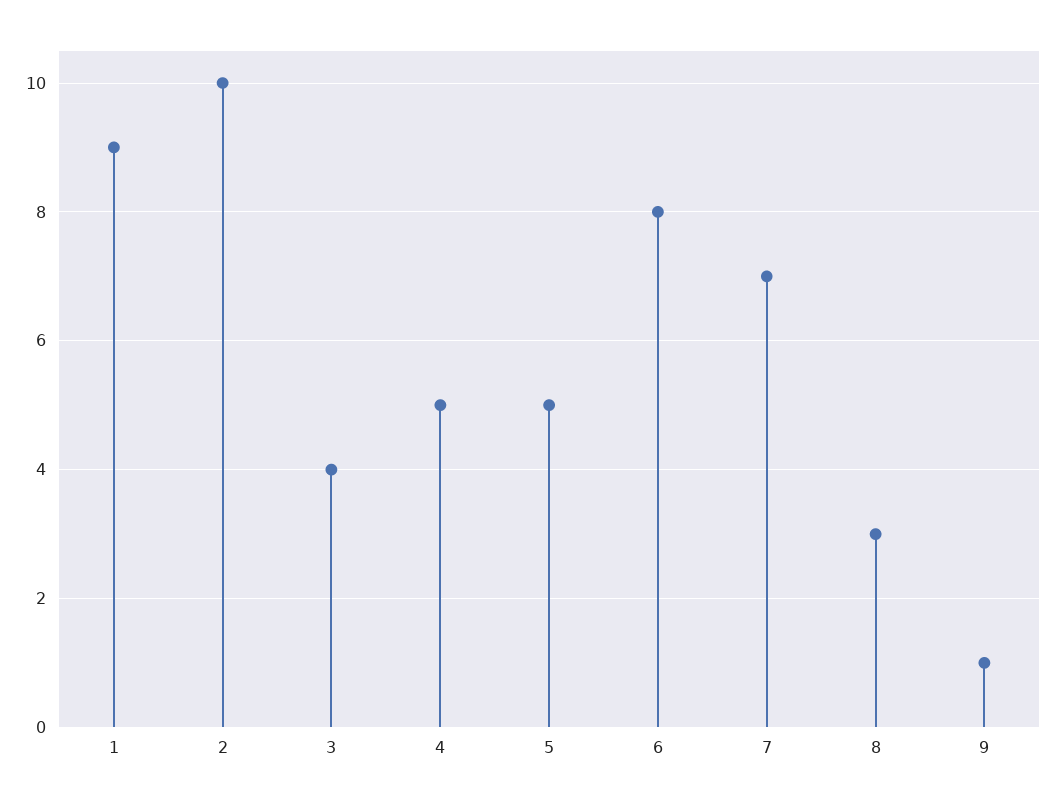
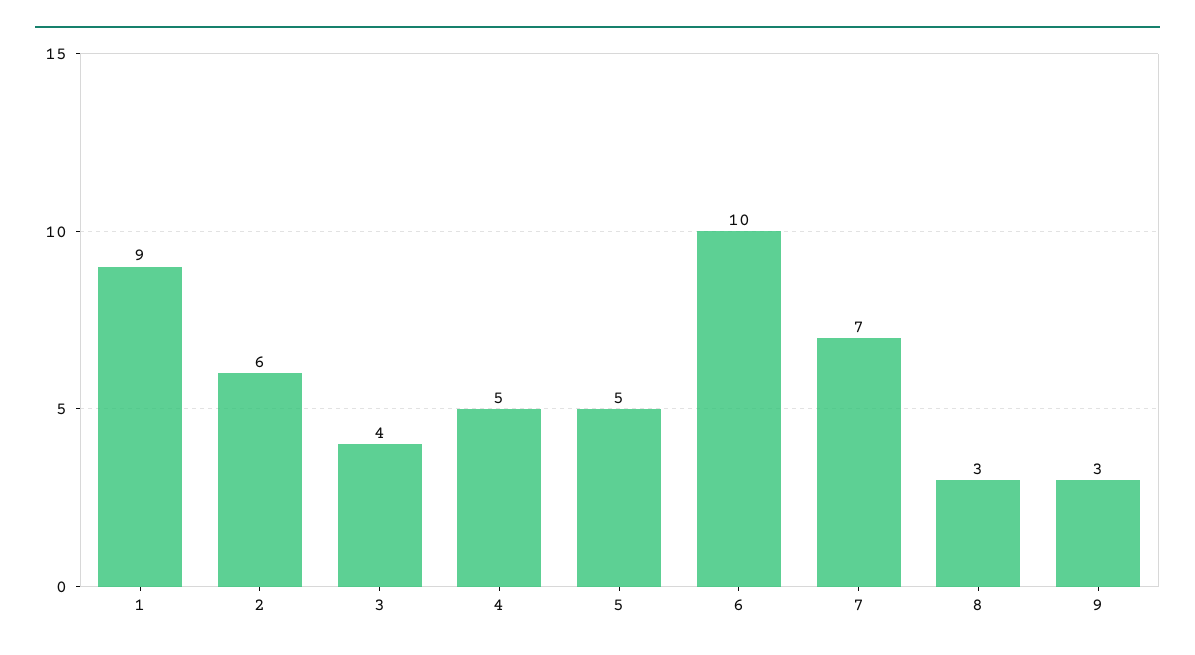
2: 10 -> 6
6: 8 -> 10
9: 1 -> 3

